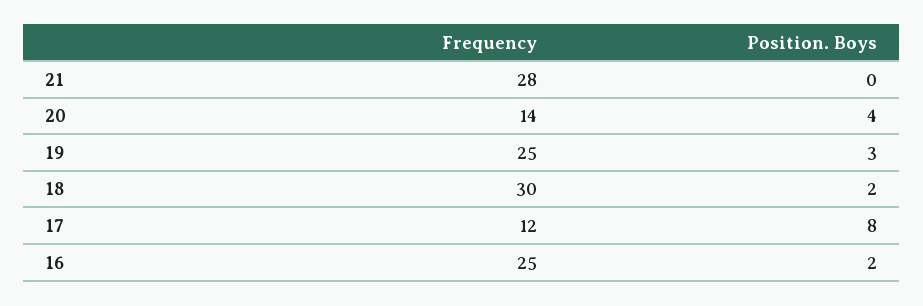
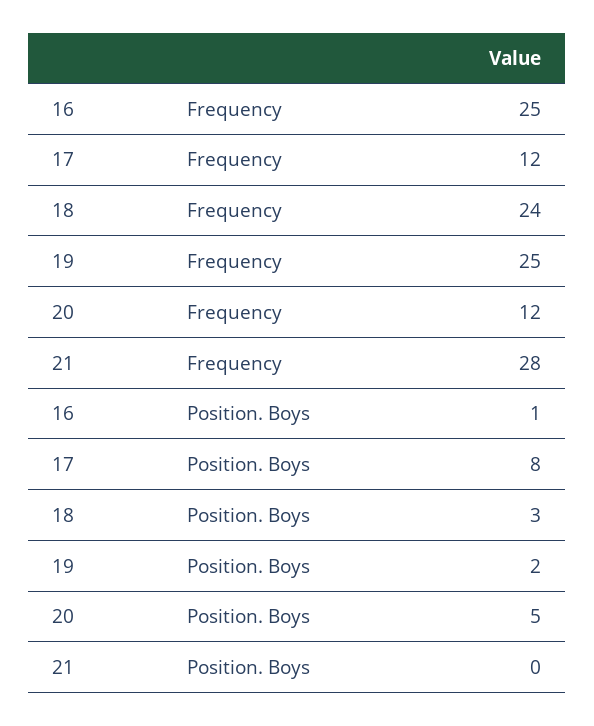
Frequency, 20: 14 -> 12
Position. Boys, 20: 4 -> 5
Position. Boys, 19: 3 -> 2
Frequency, 18: 30 -> 24
Position. Boys, 18: 2 -> 3
Position. Boys, 16: 2 -> 1

